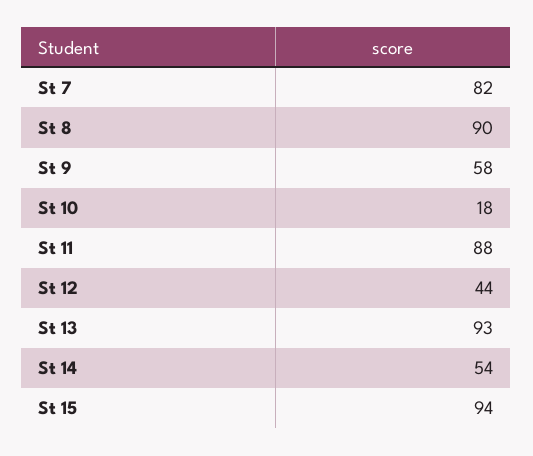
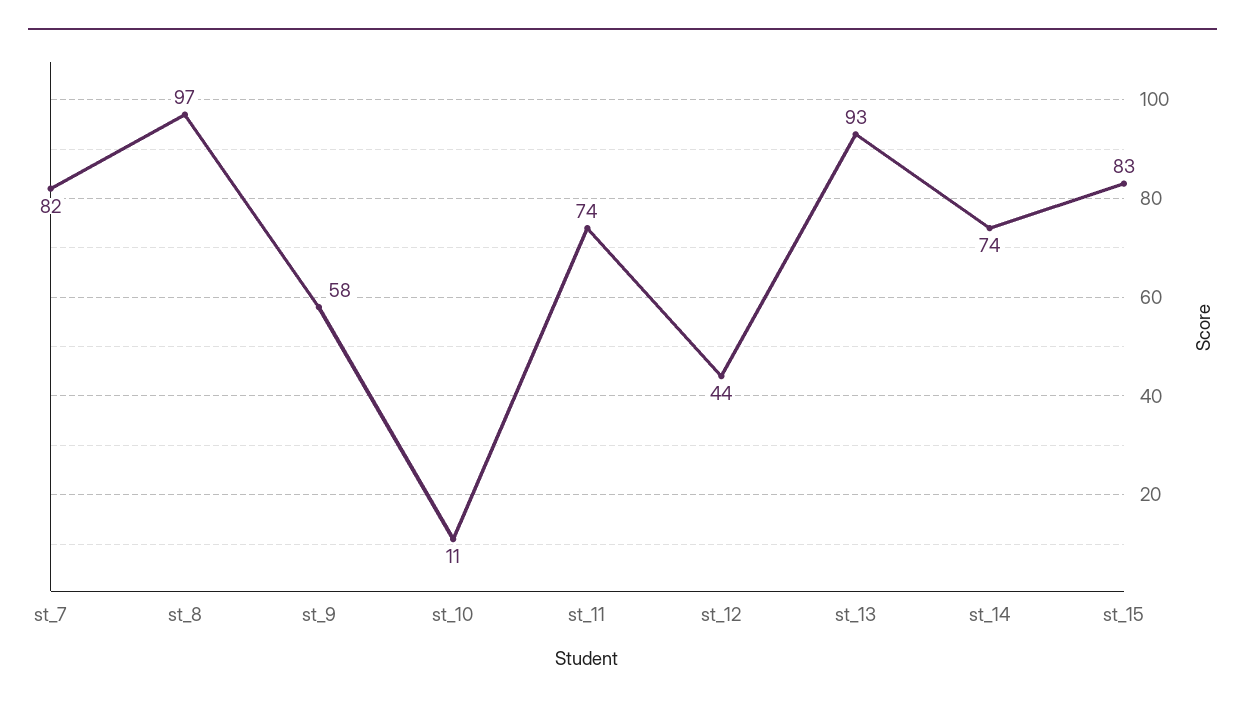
St 8: 90 -> 97
St 10: 18 -> 11
St 11: 88 -> 74
St 14: 54 -> 74
St 15: 94 -> 83

